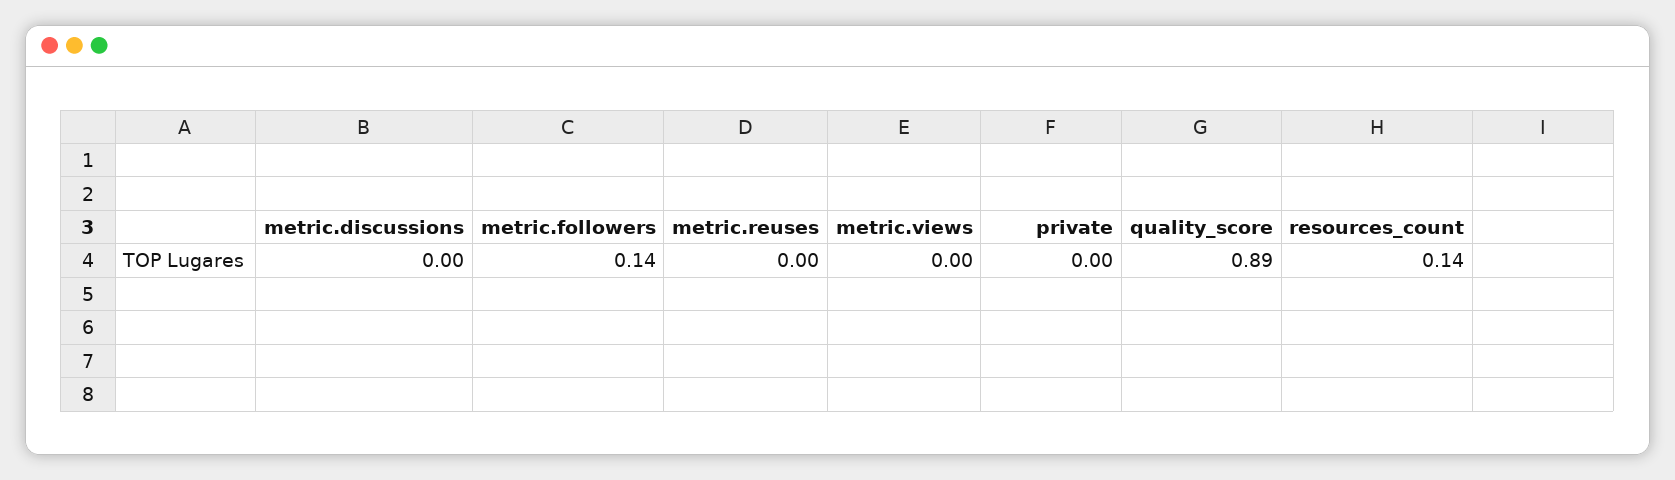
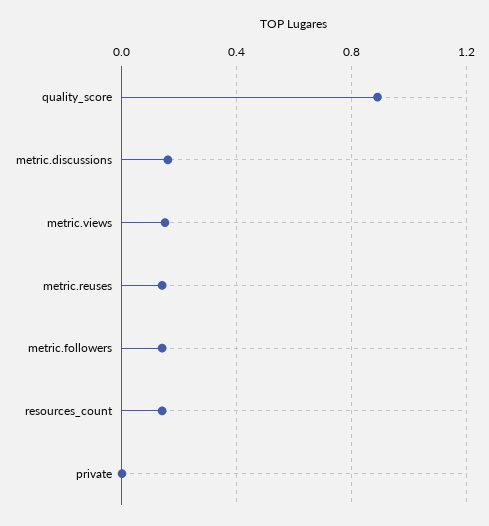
metric.discussions: 0 -> 0.15
metric.reuses: 0 -> 0.15
metric.views: 0 -> 0.15

